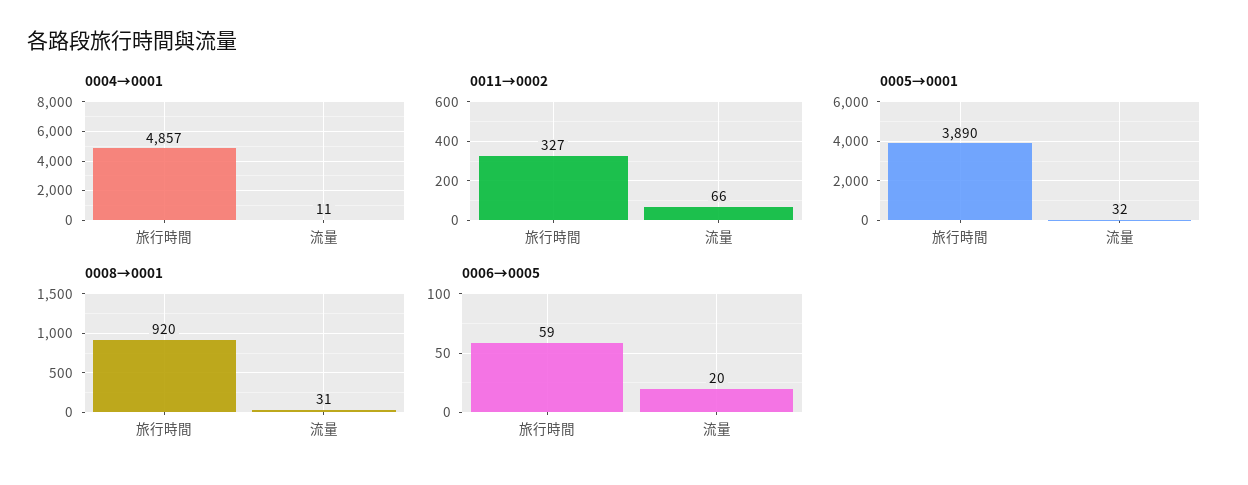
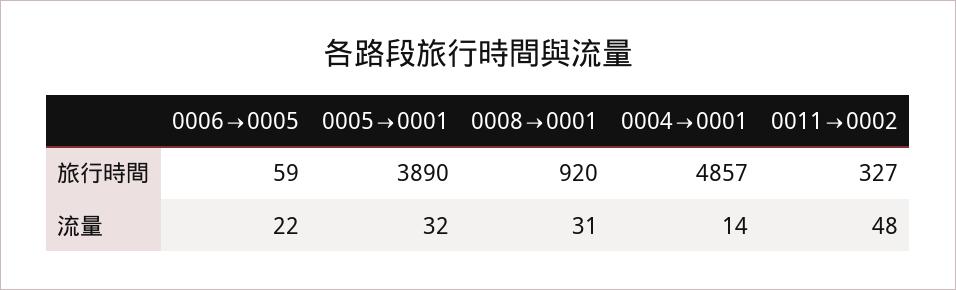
0004→0001, 流量: 11 -> 14
0011→0002, 流量: 66 -> 48
0006→0005, 流量: 20 -> 22

